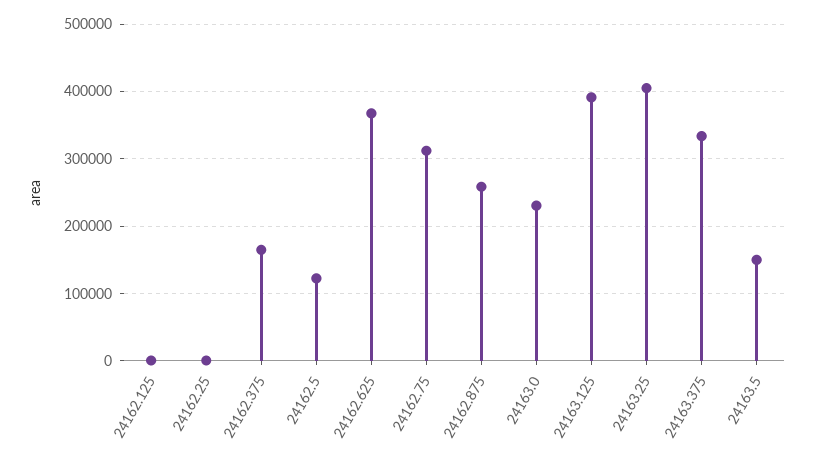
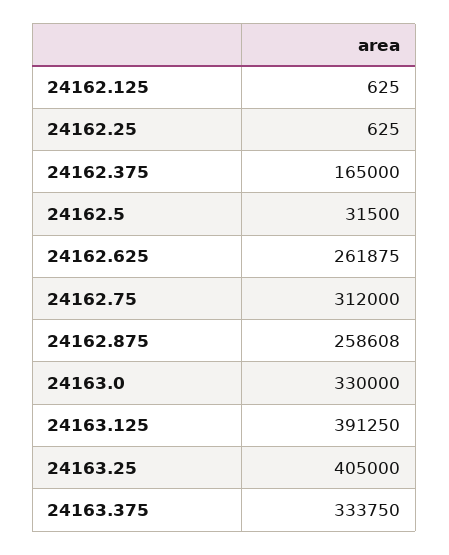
24162.5: 120000 -> 31500
24162.625: 370000 -> 261875
24163.0: 230000 -> 330000
24163.5: 150000 -> none

